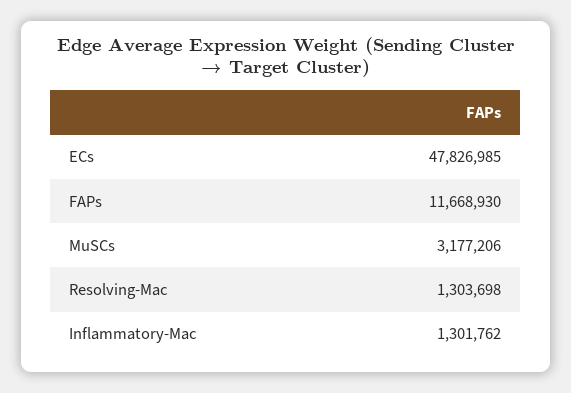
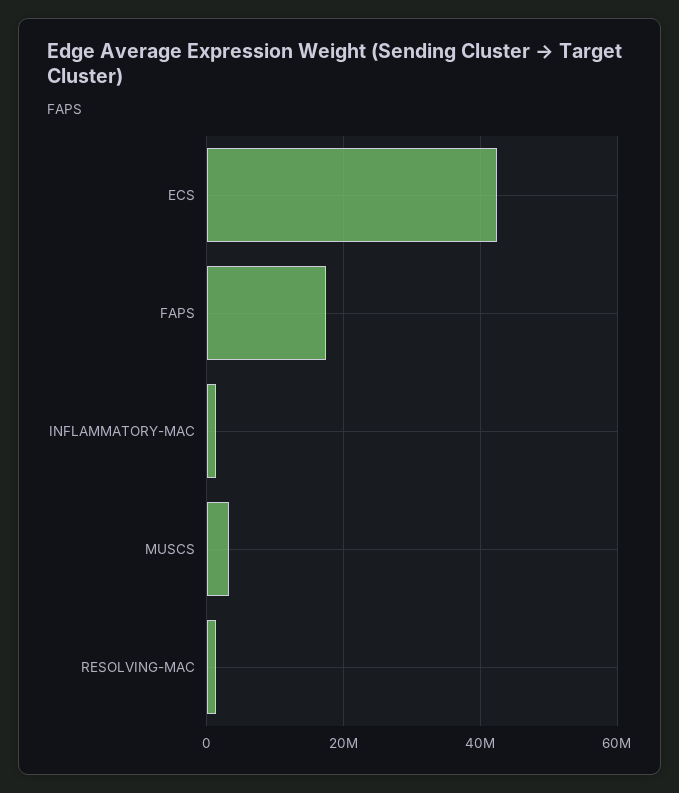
ECs: 47826985 -> 42000000
FAPs: 11668930 -> 18000000

